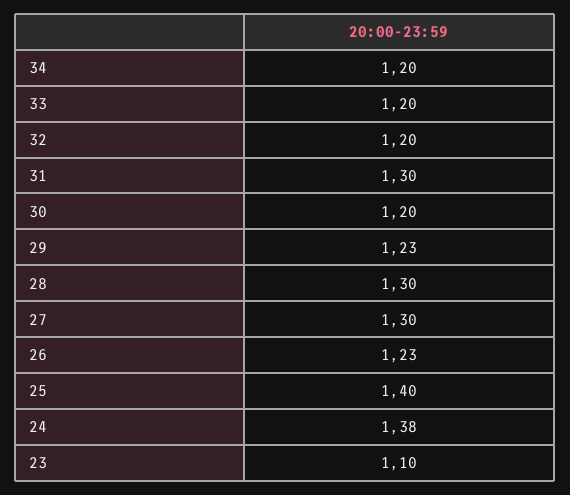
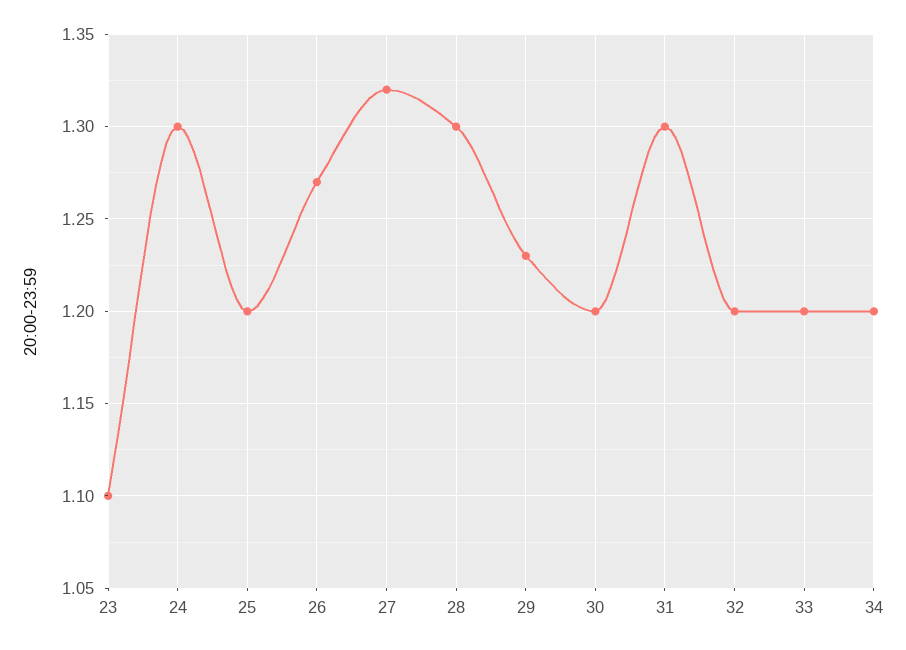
27: 1.3 -> 1.32
26: 1.23 -> 1.27
25: 1.4 -> 1.2
24: 1.38 -> 1.3

